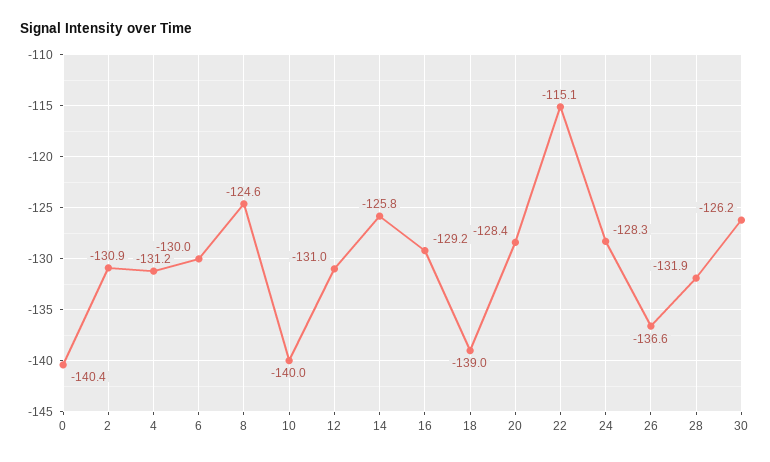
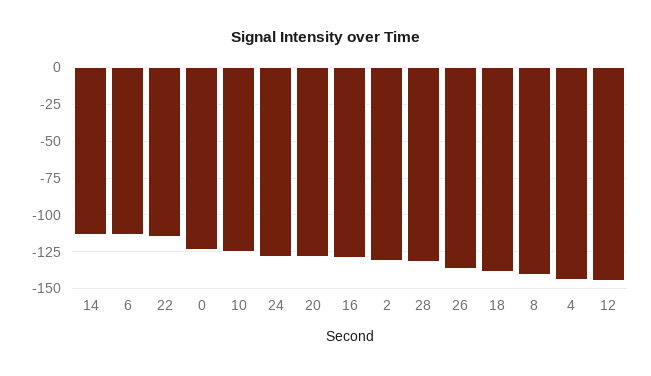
0: -140.4 -> -125
4: -131.2 -> -145
6: -130 -> -115
8: -124.6 -> -140
10: -140 -> -125
12: -131 -> -145
14: -125.8 -> -115
30: -126.2 -> none

